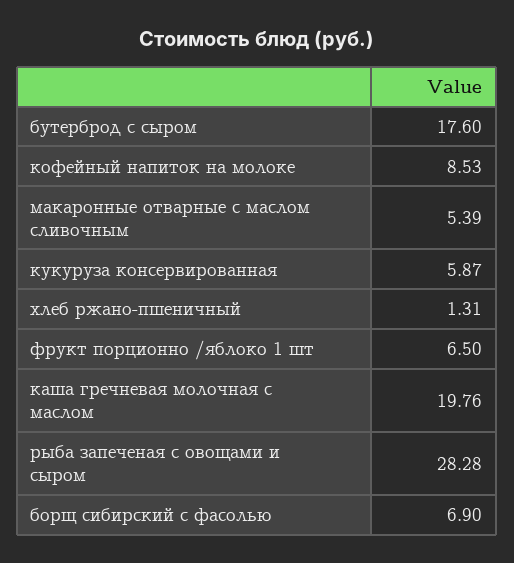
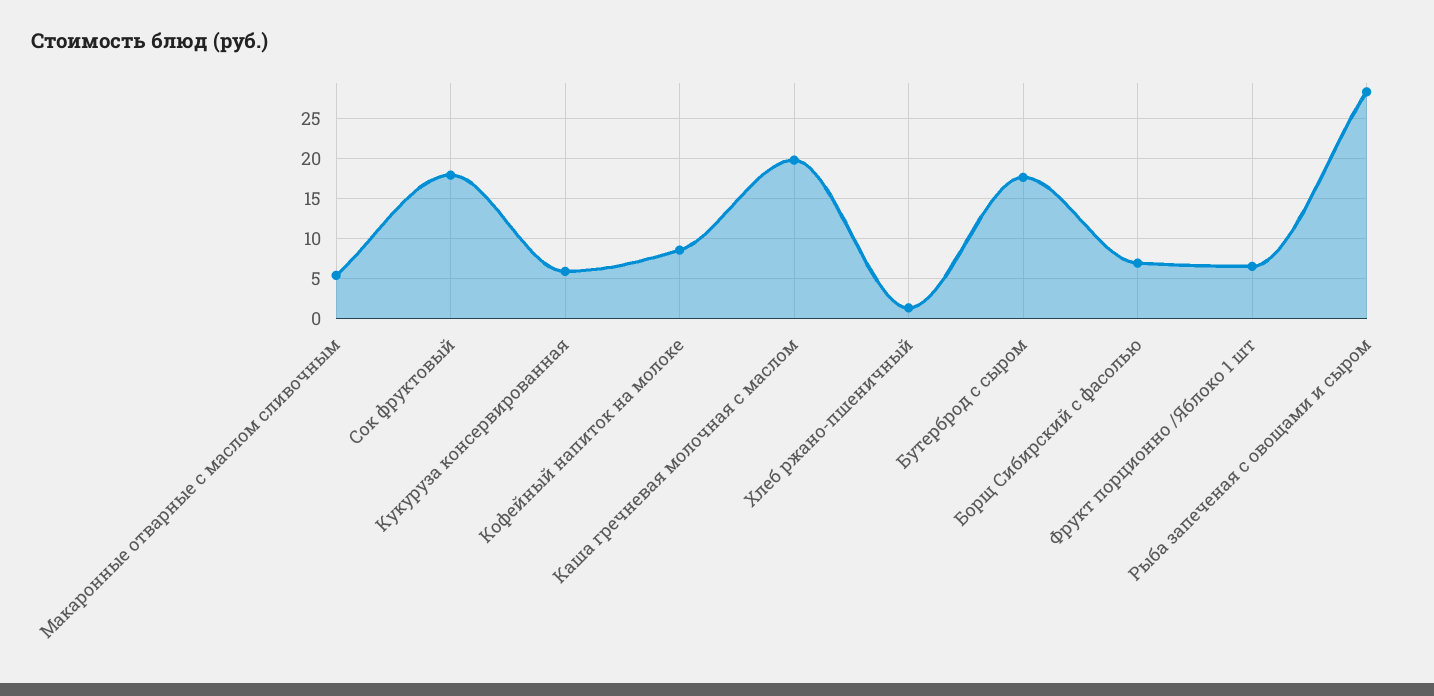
Сок фруктовый: none -> 18

